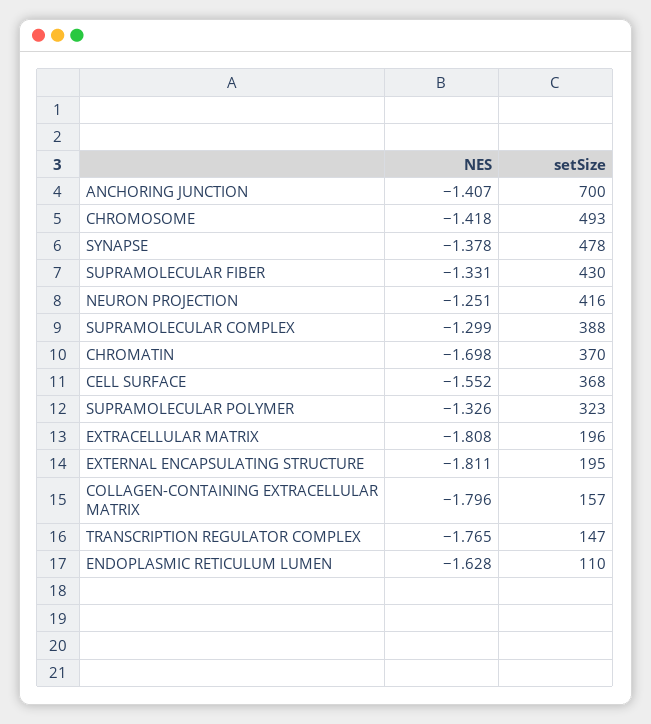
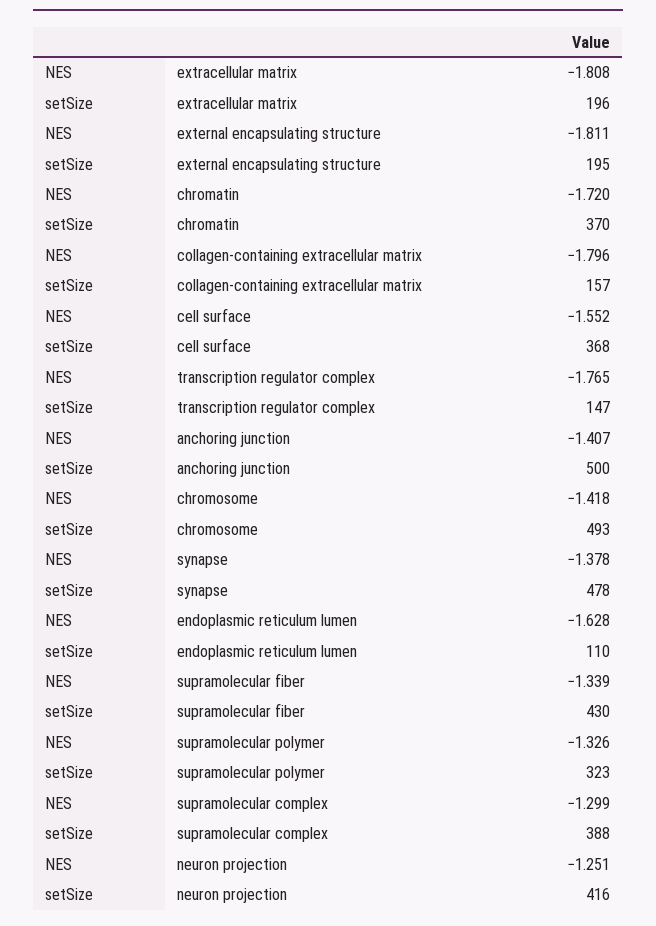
setSize, ANCHORING JUNCTION: 700 -> 500
NES, SUPRAMOLECULAR FIBER: -1.331 -> -1.339
NES, CHROMATIN: -1.698 -> -1.72

